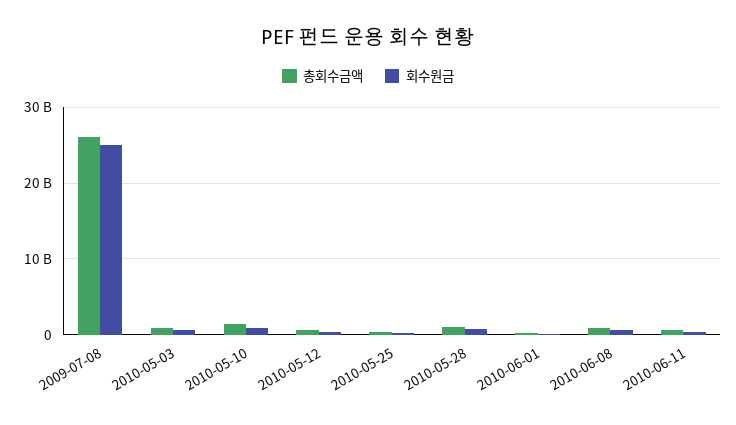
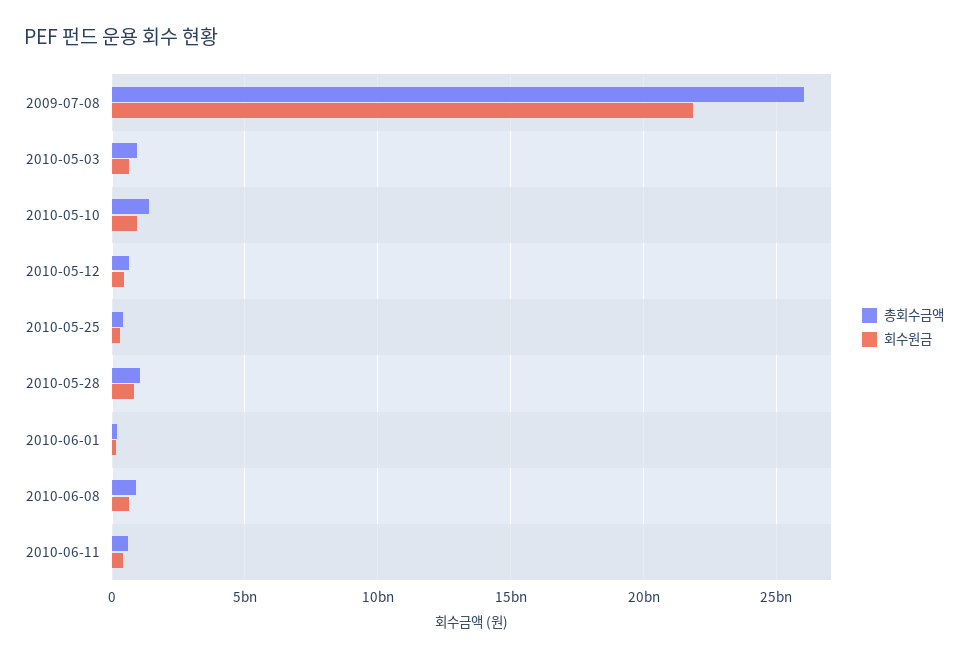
회수원금, 2009-07-08: 25000000000 -> 22000000000

